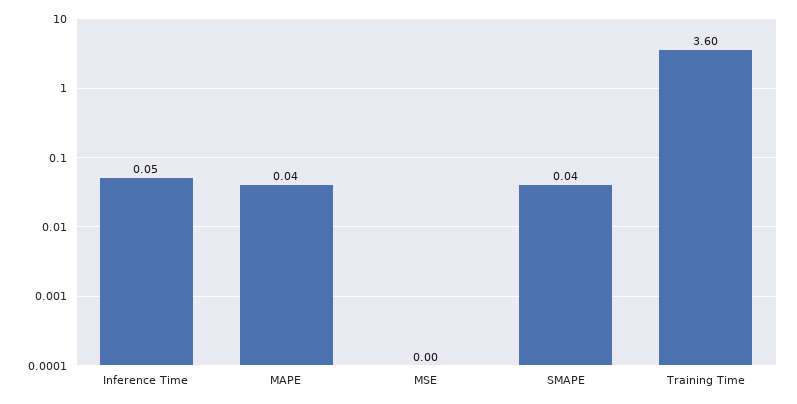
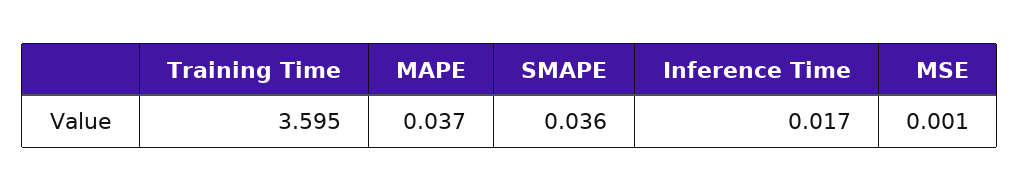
Inference Time: 0.05 -> 0.017

